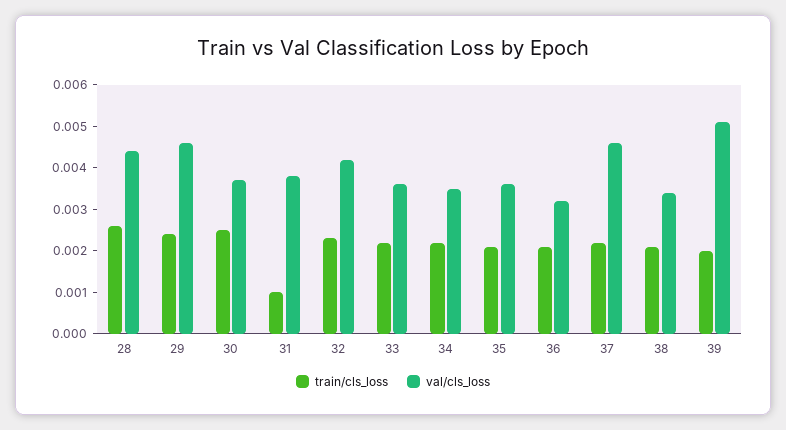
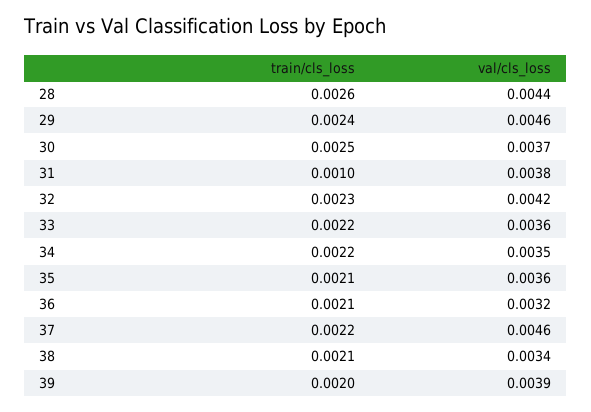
val/cls_loss, 39: 0.005 -> 0.0039

